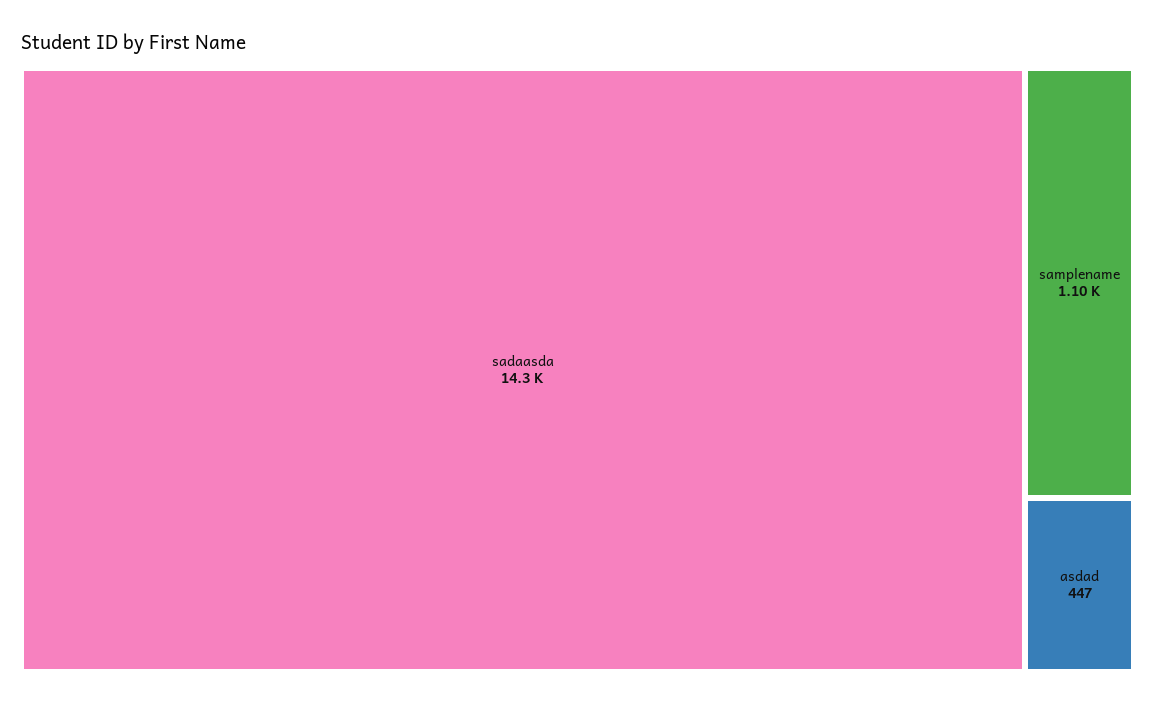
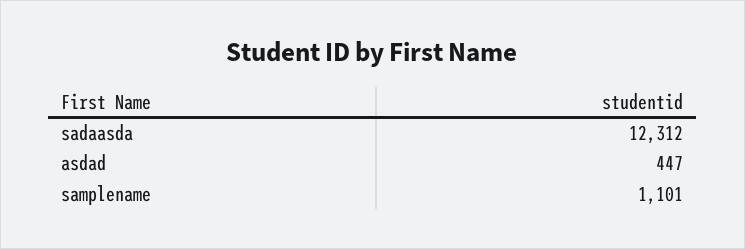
sadaasda: 14300 -> 12312

